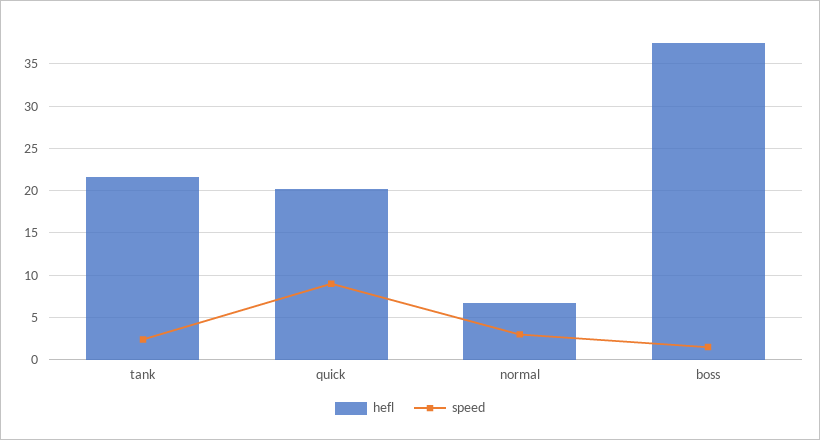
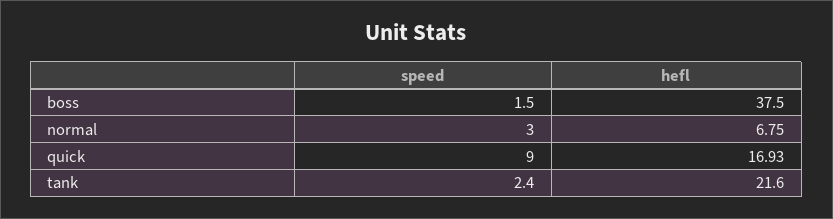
hefl, quick: 20 -> 16.93

